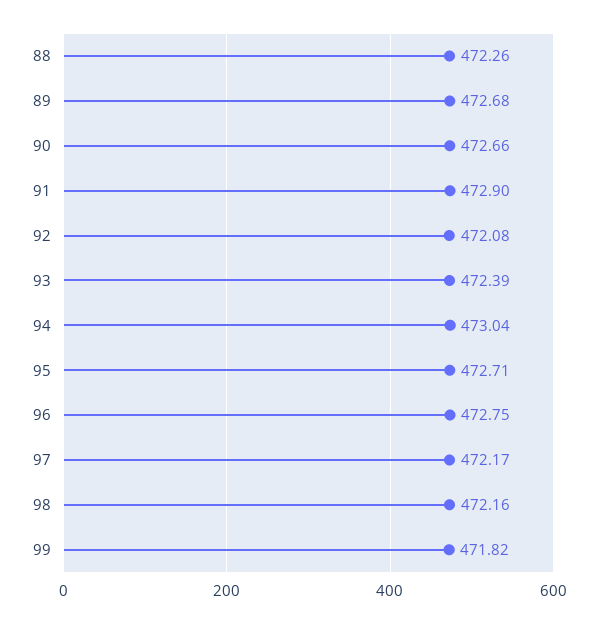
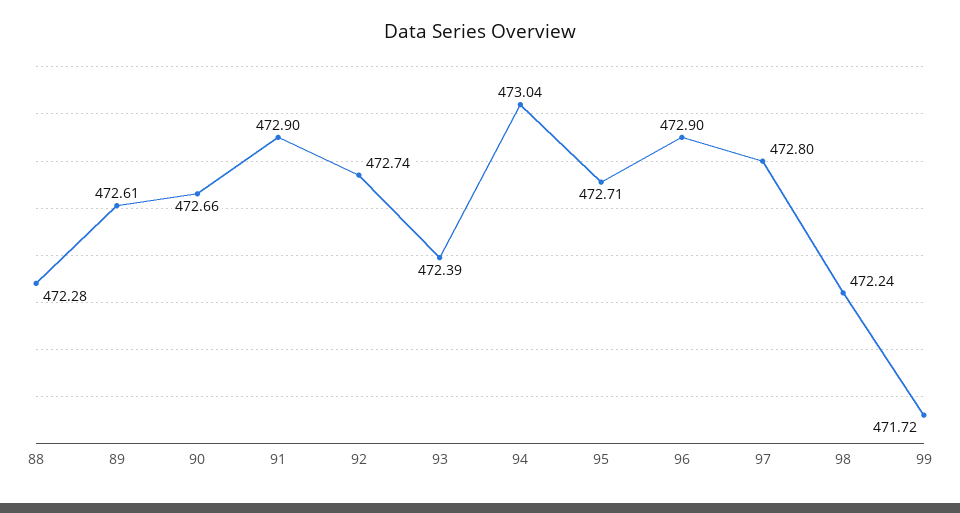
88: 472.26 -> 472.28
89: 472.68 -> 472.61
92: 472.08 -> 472.74
96: 472.75 -> 472.9
97: 472.17 -> 472.8
98: 472.16 -> 472.24
99: 471.82 -> 471.72

